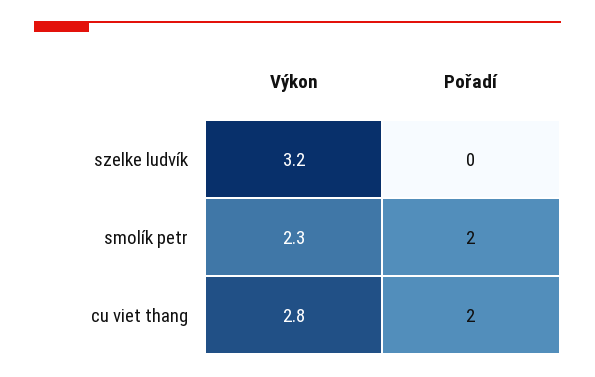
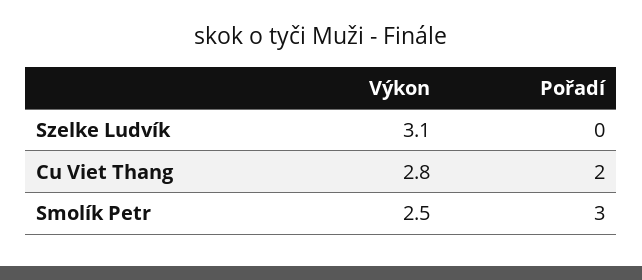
Výkon, szelke ludvík: 3.2 -> 3.1
Výkon, smolík petr: 2.3 -> 2.5
Pořadí, smolík petr: 2 -> 3

